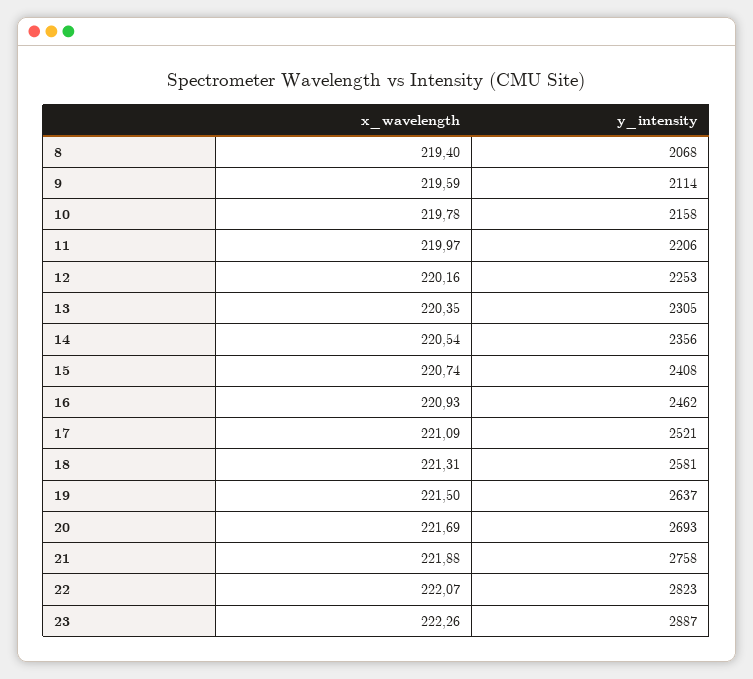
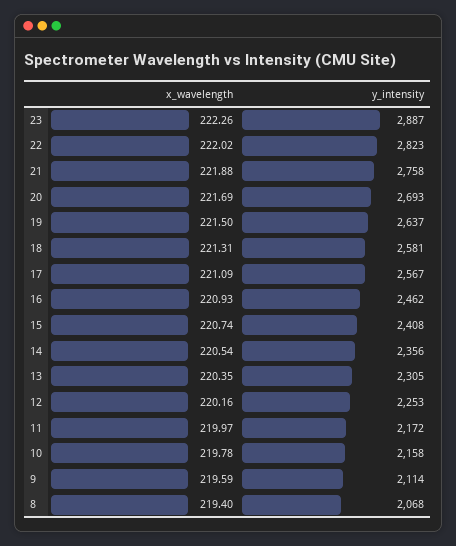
y_intensity, 11: 2206 -> 2172
y_intensity, 17: 2521 -> 2567
x_wavelength, 22: 222.07 -> 222.02

